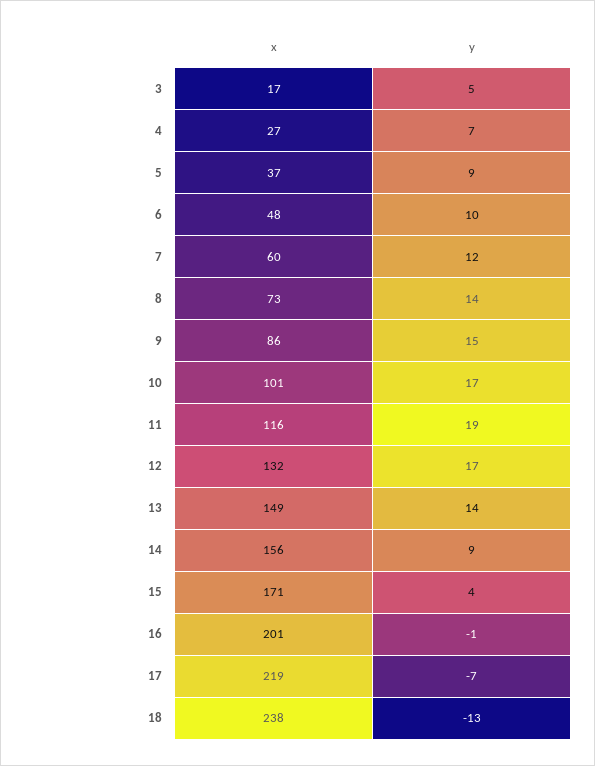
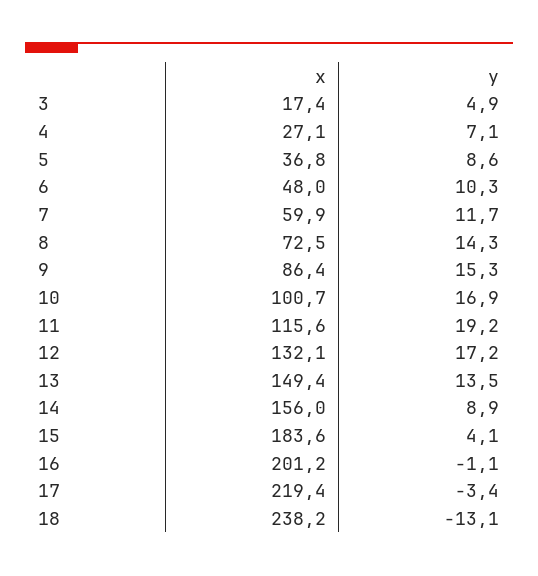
x, 15: 171 -> 183.6
y, 17: -7 -> -3.4

